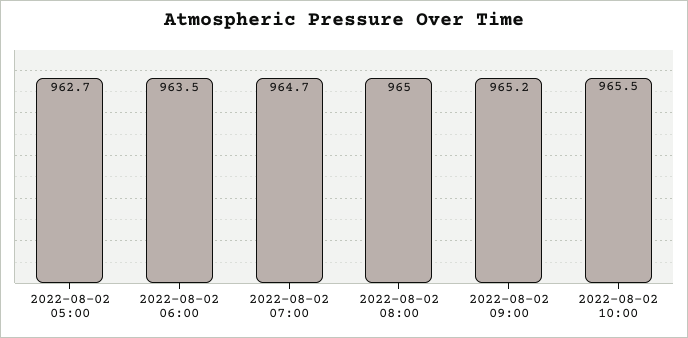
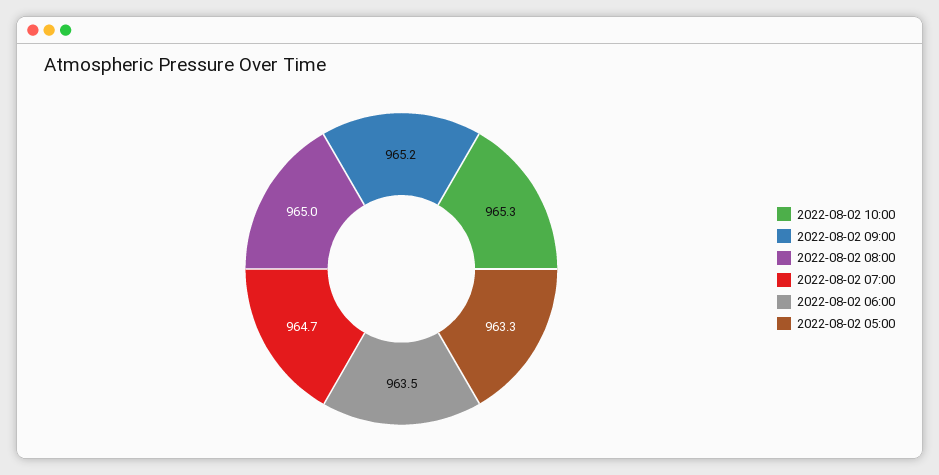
2022-08-02 05:00: 962.7 -> 963.3
2022-08-02 10:00: 965.5 -> 965.3

